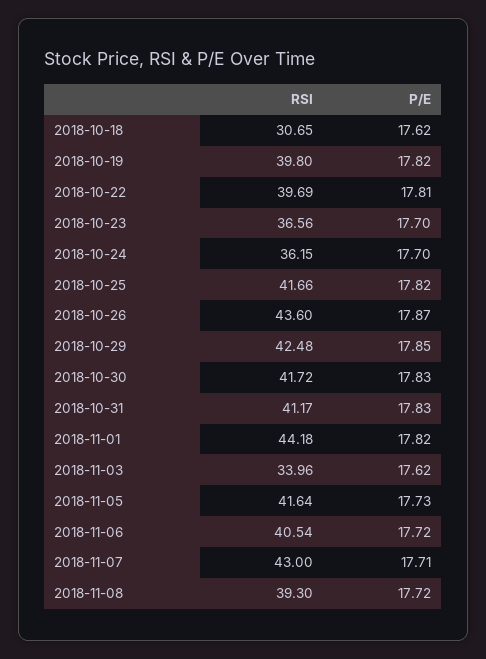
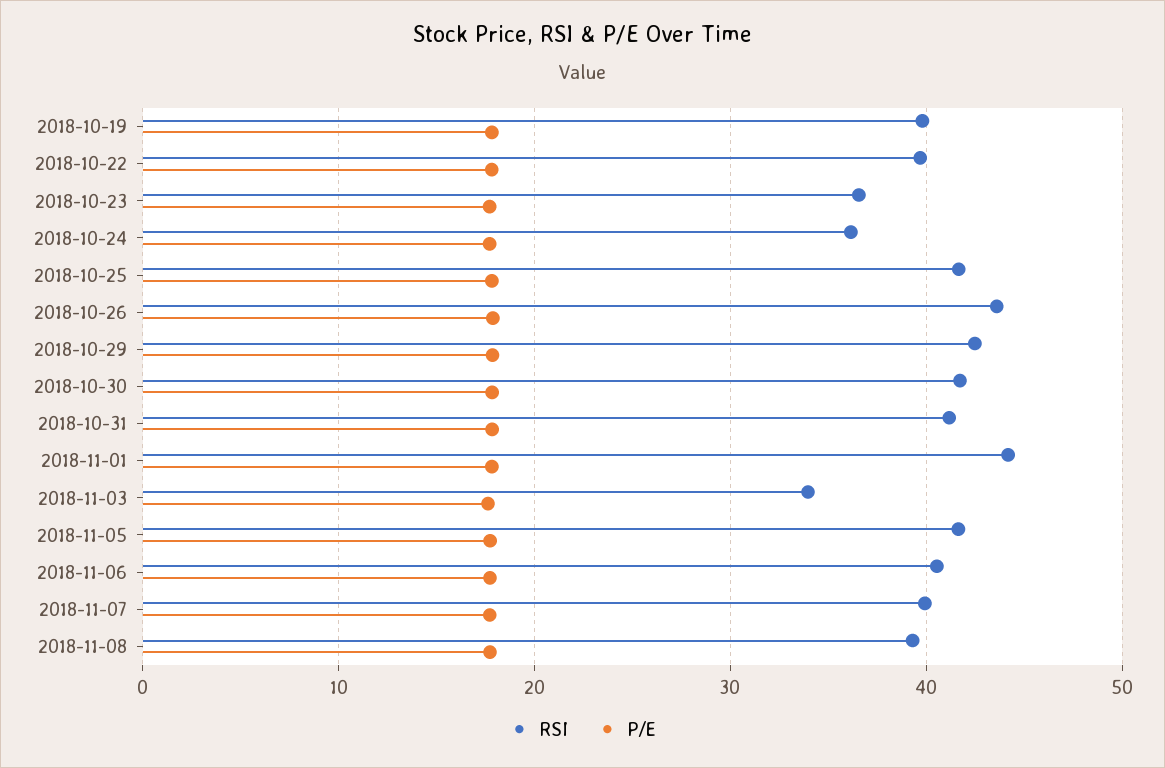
RSI, 2018-10-18: 30.65 -> none
P/E, 2018-10-18: 17.62 -> none
RSI, 2018-11-07: 43 -> 40

